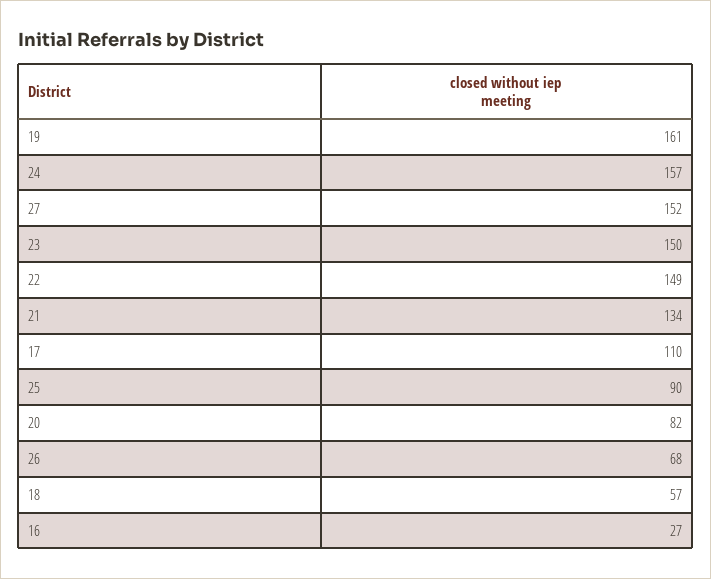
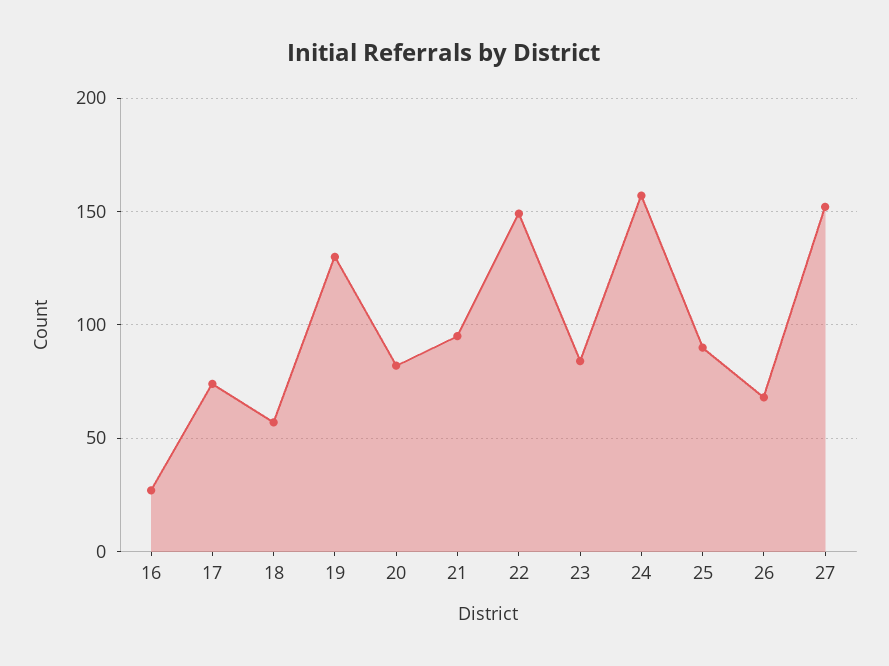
19: 161 -> 130
23: 150 -> 85
21: 134 -> 95
17: 110 -> 75

